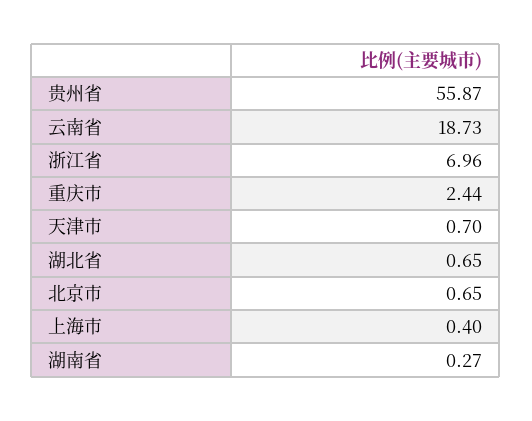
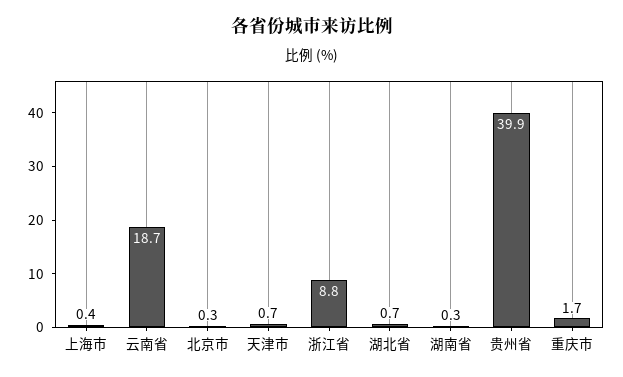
贵州省: 55.87 -> 39.9
浙江省: 6.96 -> 8.8
重庆市: 2.44 -> 1.7
北京市: 0.65 -> 0.3

